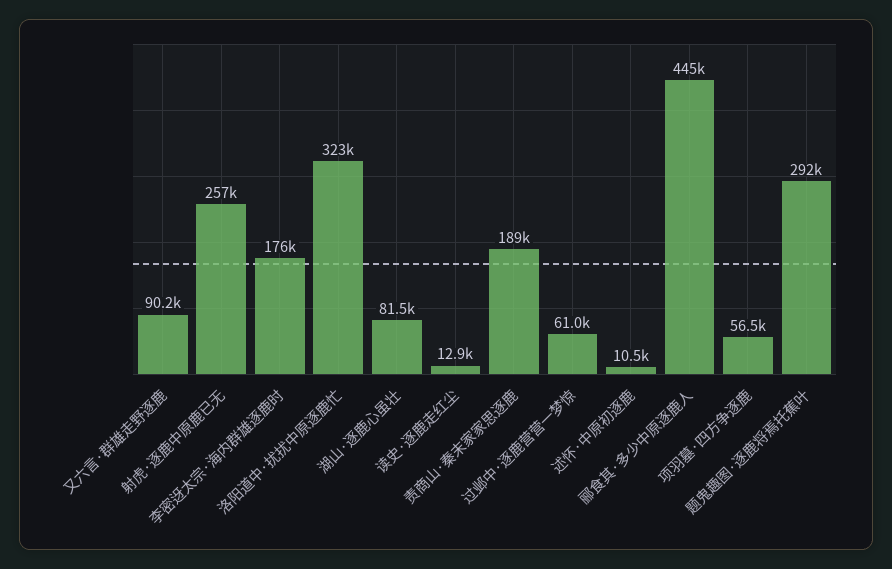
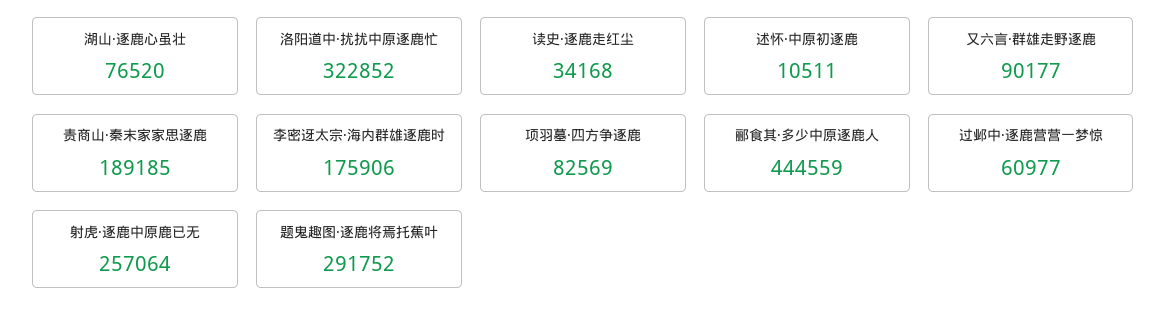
湖山·逐鹿心虽壮: 81500 -> 76520
读史·逐鹿走红尘: 12900 -> 34168
项羽墓·四方争逐鹿: 56500 -> 82569

